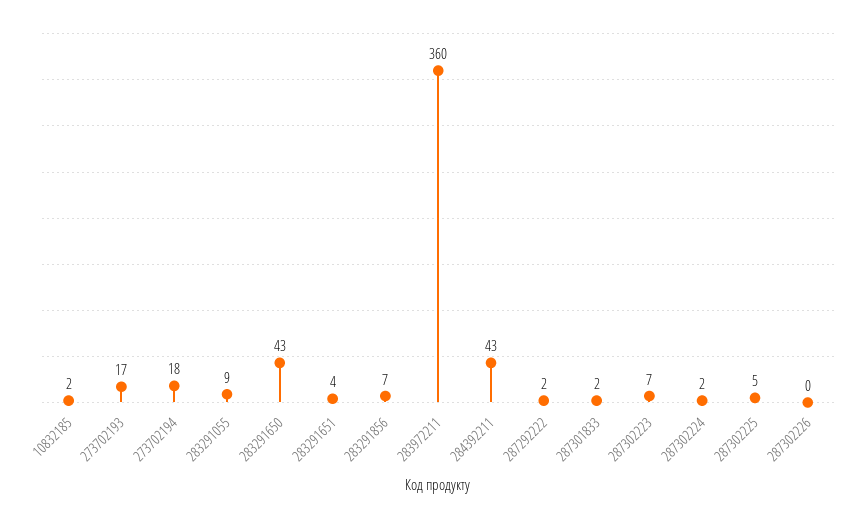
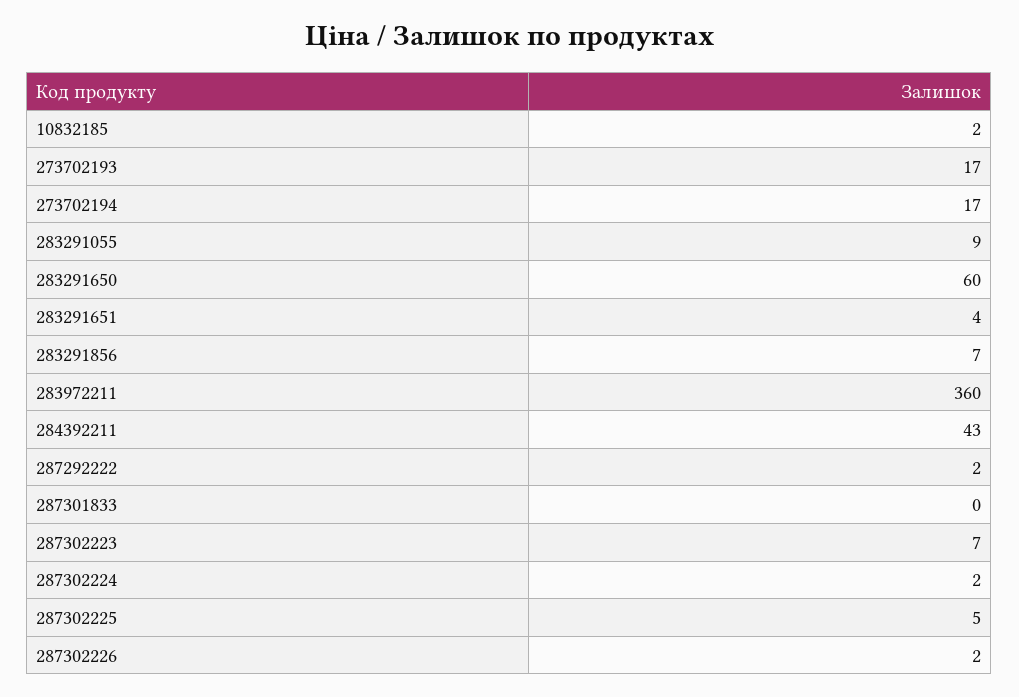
273702194: 18 -> 17
283291650: 43 -> 60
287301833: 2 -> 0
287302226: 0 -> 2

